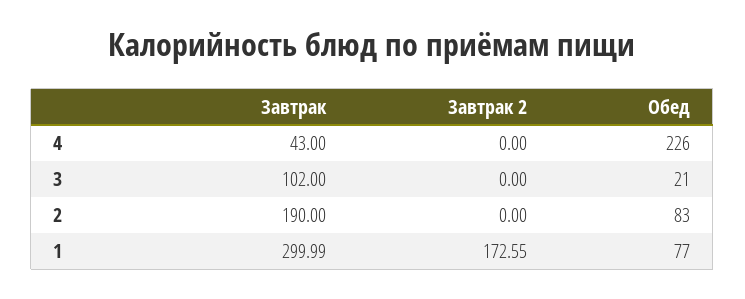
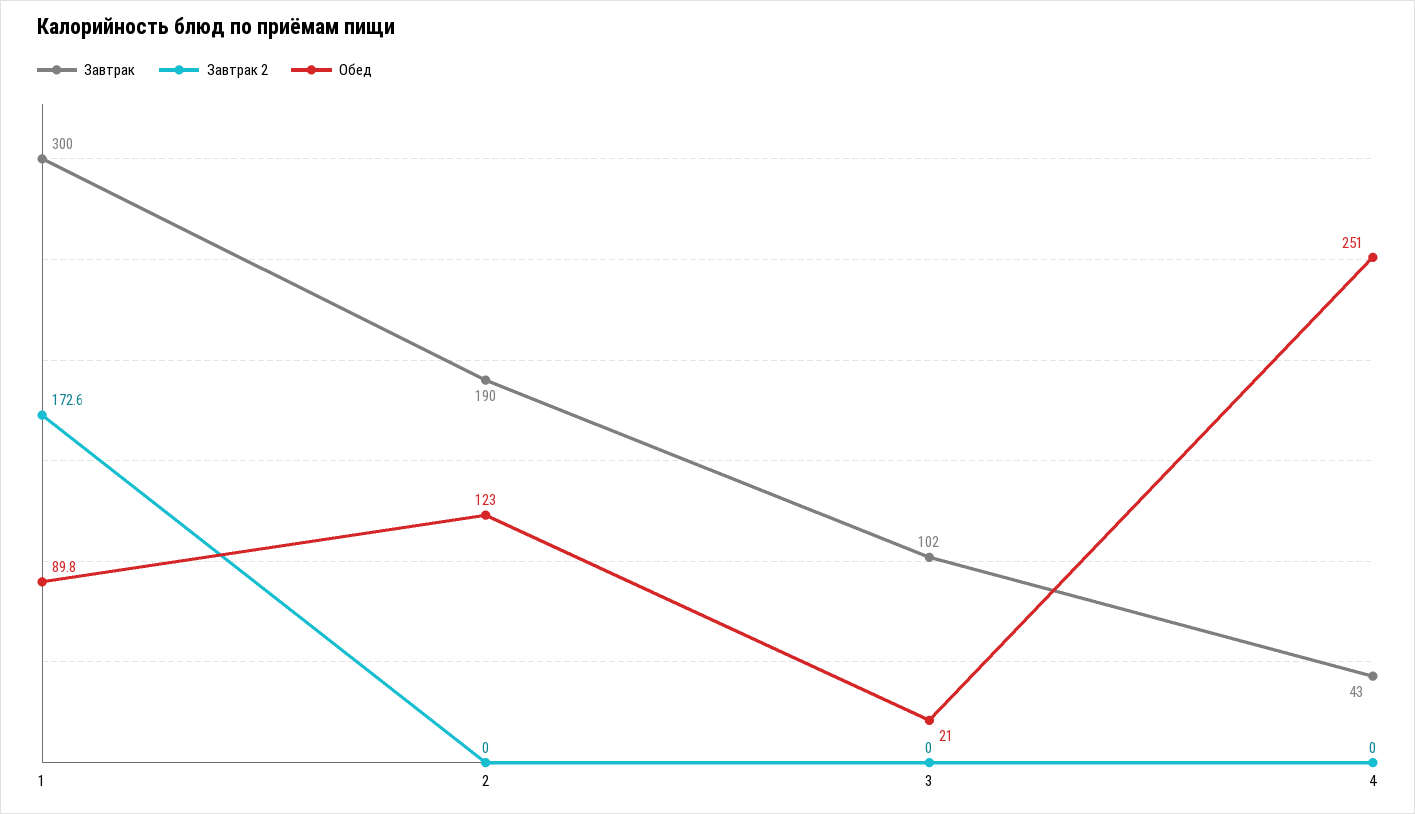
Обед, 4: 226 -> 251
Обед, 2: 83 -> 123
Обед, 1: 77 -> 89.8

